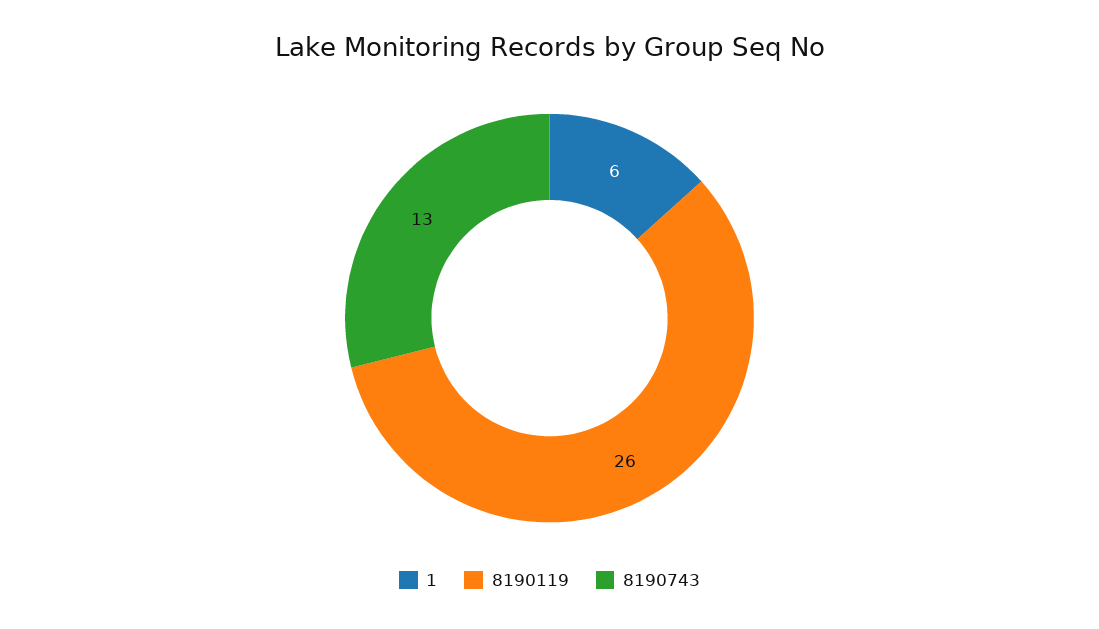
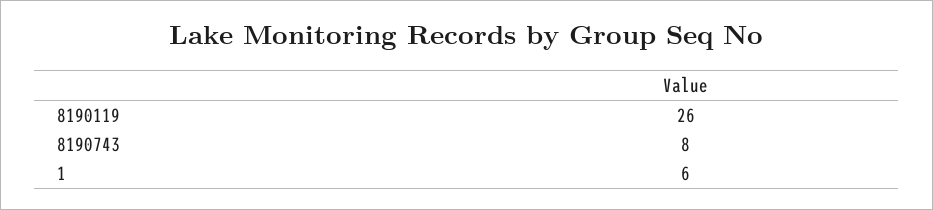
8190743: 13 -> 8

